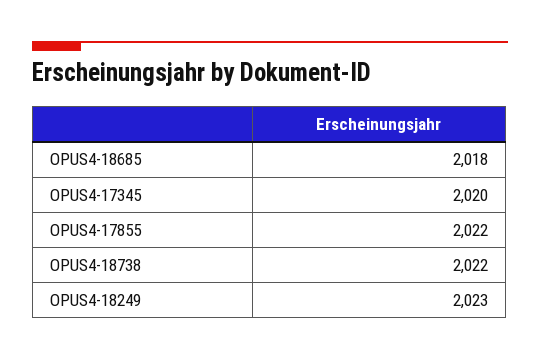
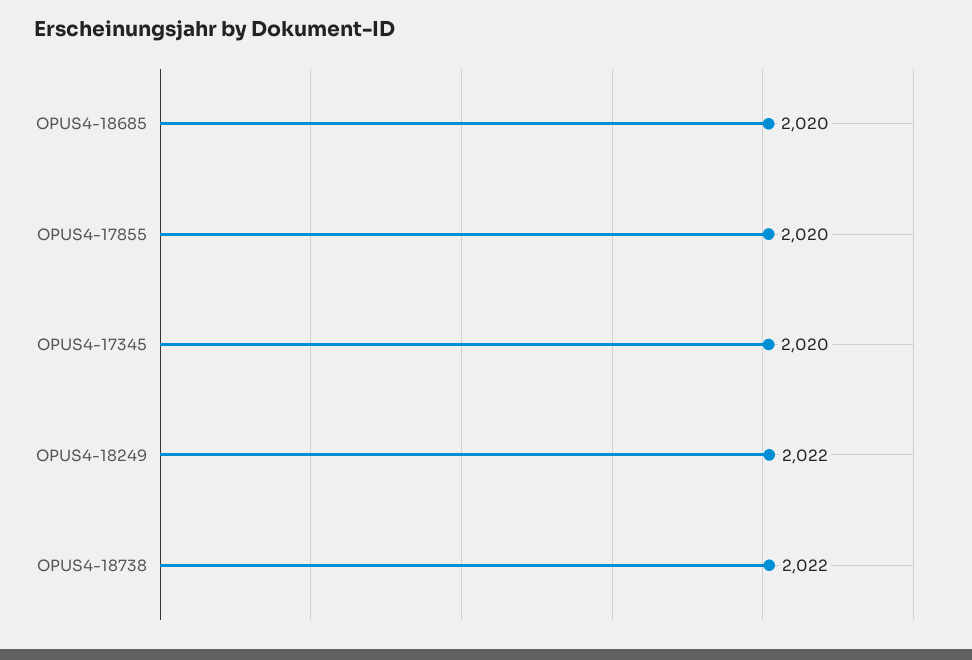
OPUS4-18685: 2018 -> 2020
OPUS4-17855: 2022 -> 2020
OPUS4-18249: 2023 -> 2022

